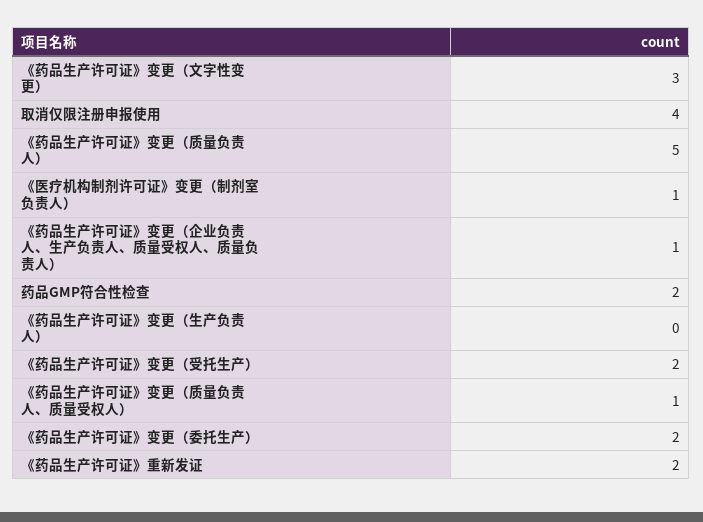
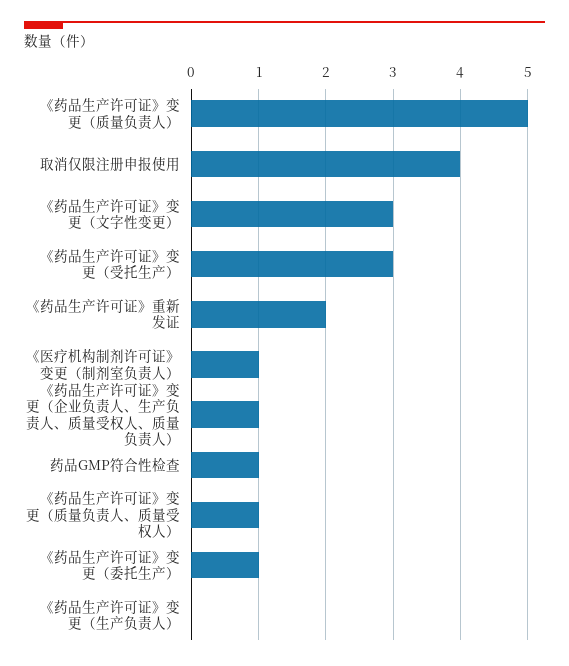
药品GMP符合性检查: 2 -> 1
《药品生产许可证》变更（受托生产）: 2 -> 3
《药品生产许可证》变更（委托生产）: 2 -> 1

